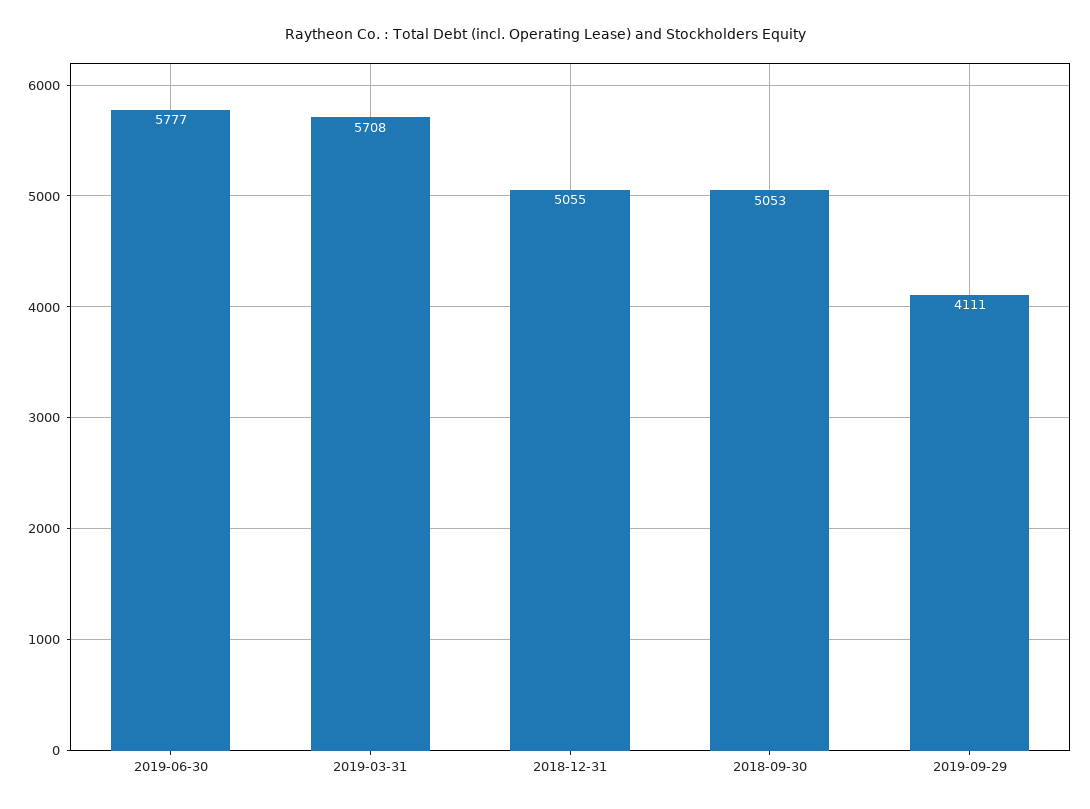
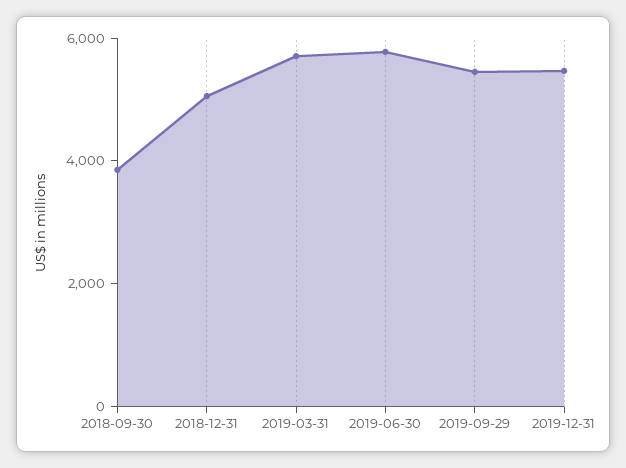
2018-09-30: 5053 -> 4000
2019-09-29: 4111 -> 5500
2019-12-31: none -> 5500

